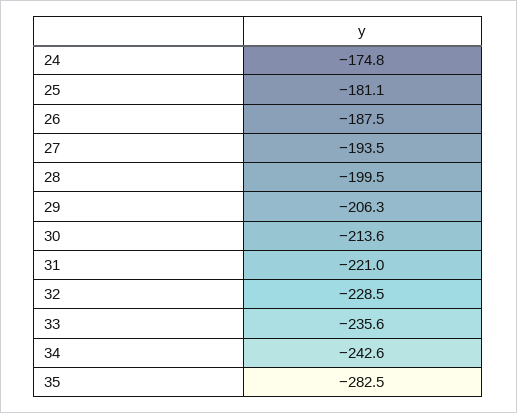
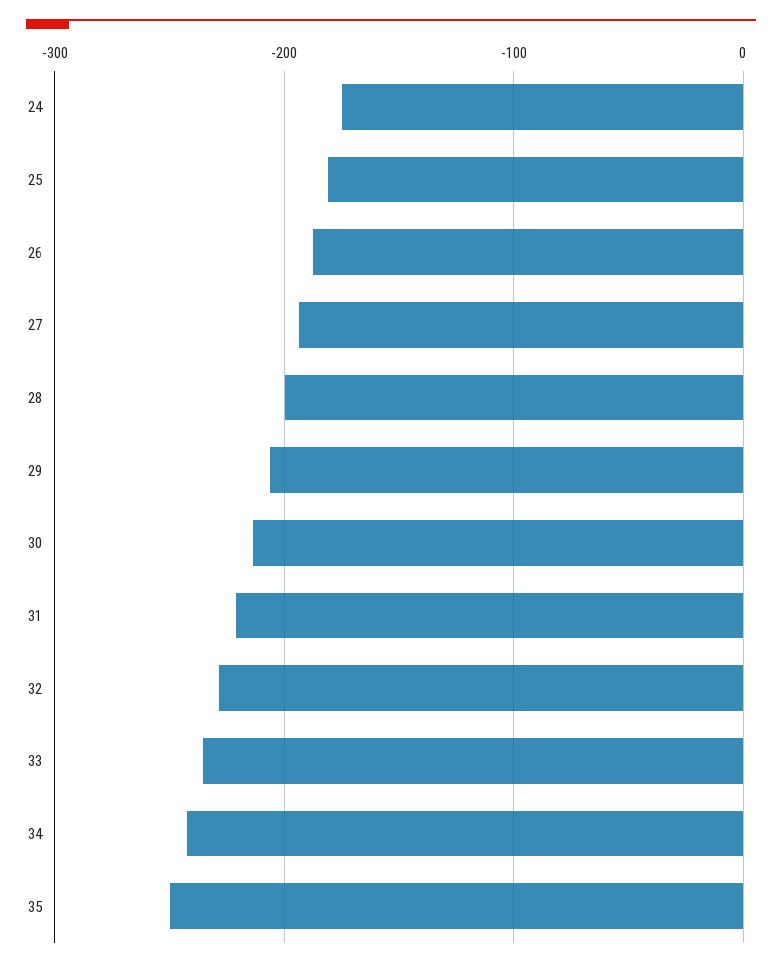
35: -282.5 -> -250

